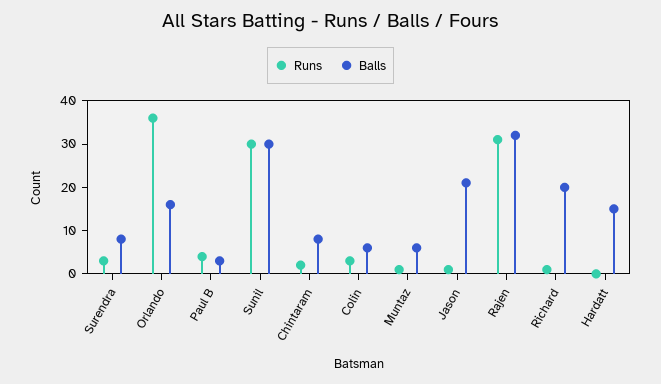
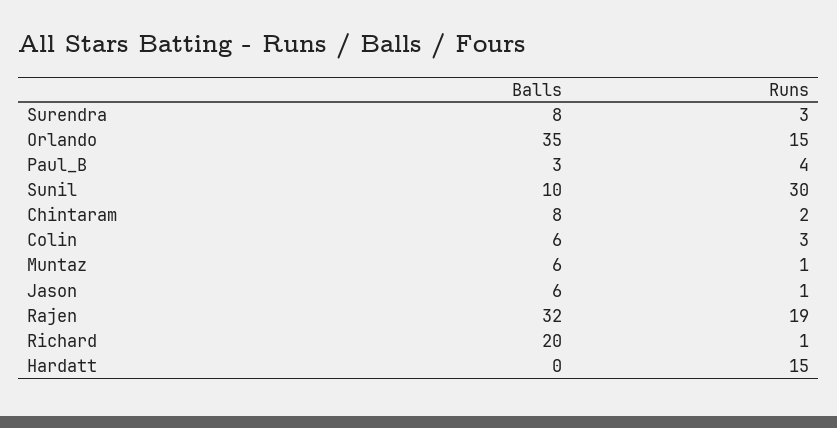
Runs, Orlando: 35 -> 15
Balls, Orlando: 15 -> 35
Balls, Sunil: 30 -> 10
Balls, Jason: 20 -> 6
Runs, Rajen: 30 -> 19
Runs, Hardatt: 0 -> 15
Balls, Hardatt: 15 -> 0

